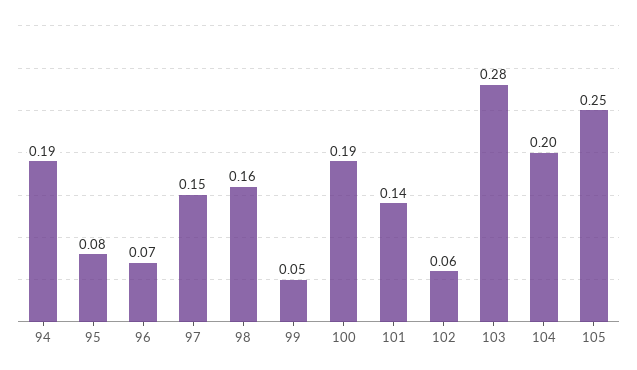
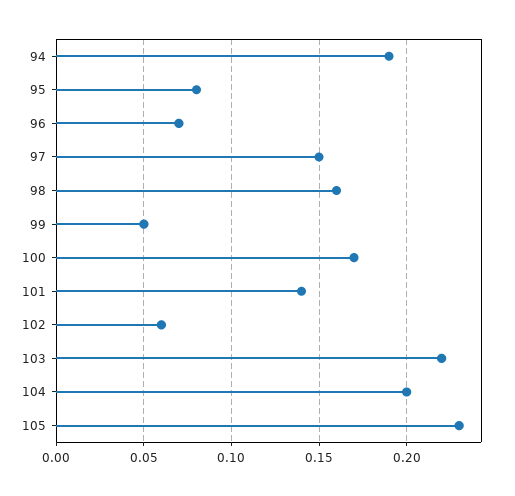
100: 0.19 -> 0.17
103: 0.28 -> 0.22
105: 0.25 -> 0.23

